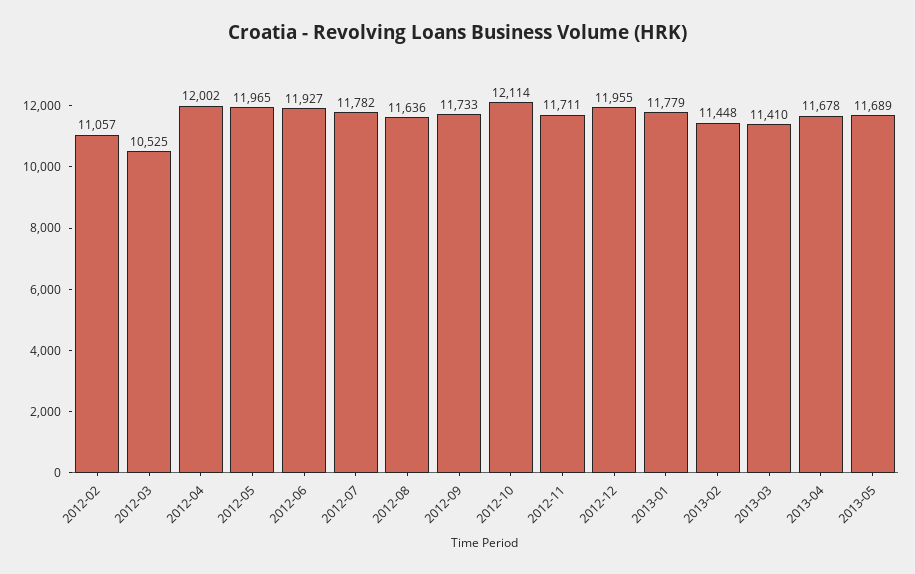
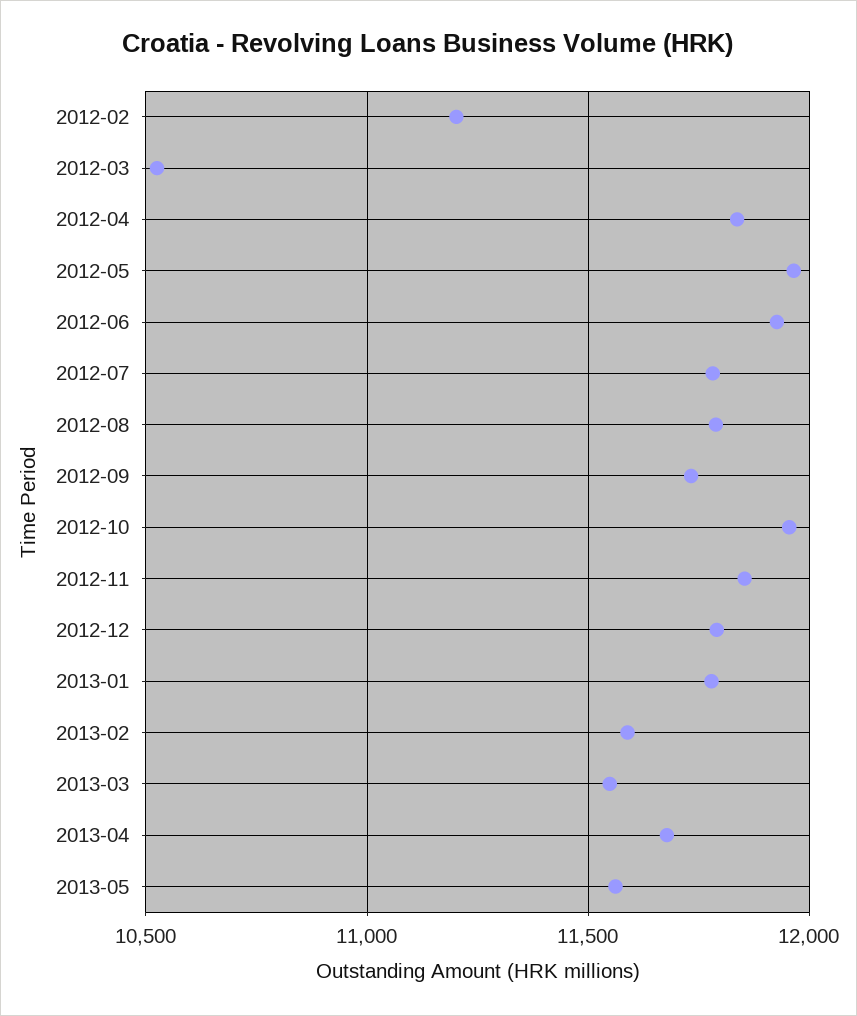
2012-02: 11057 -> 11200
2012-04: 12002 -> 11850
2012-08: 11636 -> 11800
2012-10: 12114 -> 11950
2012-11: 11711 -> 11850
2012-12: 11955 -> 11800
2013-02: 11448 -> 11600
2013-03: 11410 -> 11550
2013-05: 11689 -> 11550

